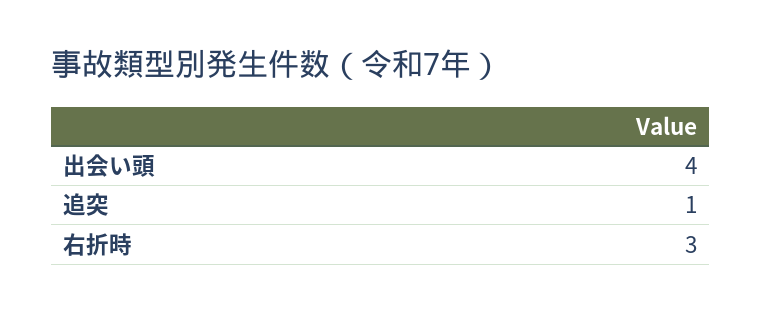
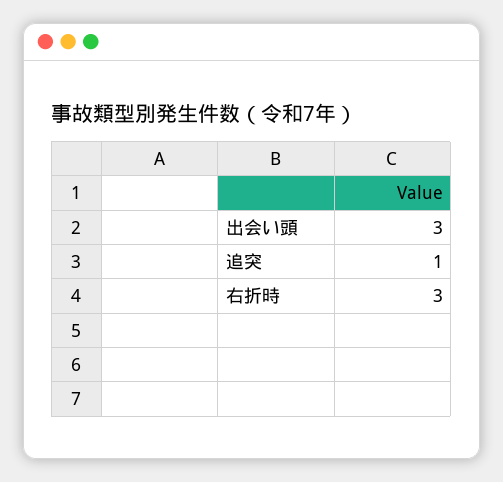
出会い頭: 4 -> 3

